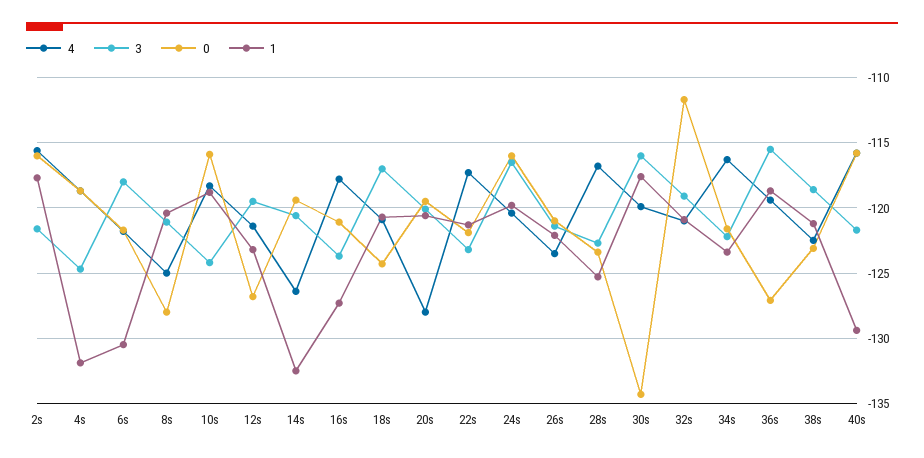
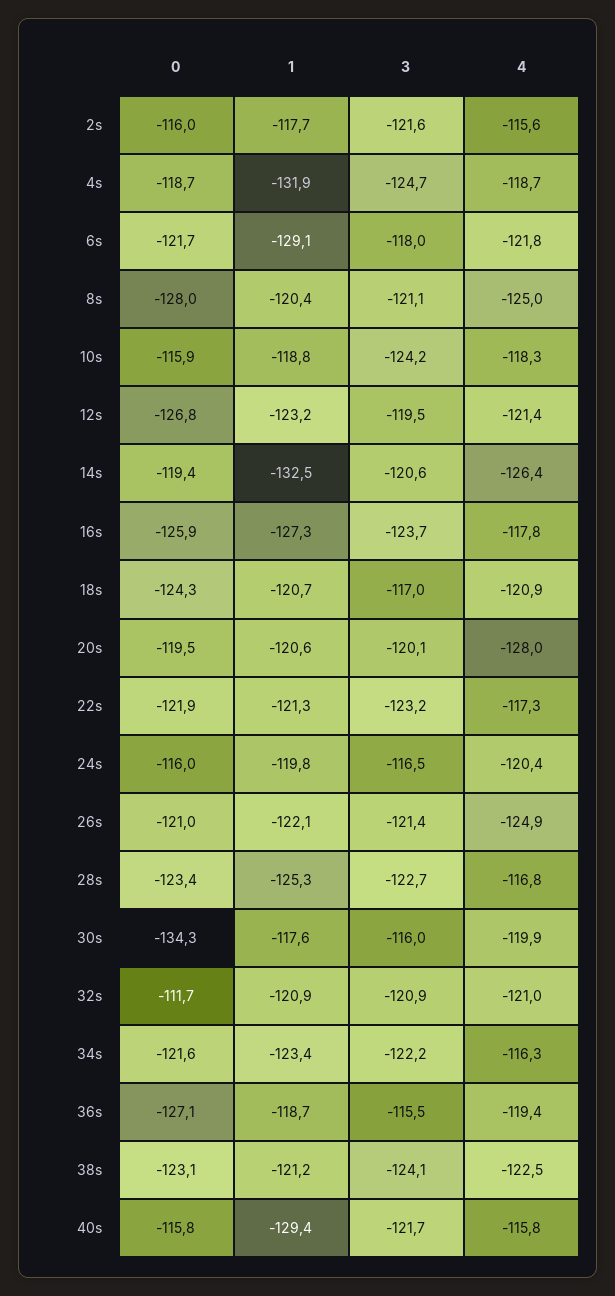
1, 6s: -130.5 -> -129.1
0, 16s: -121 -> -125.9
4, 26s: -123.5 -> -124.9
3, 32s: -119 -> -120.9
3, 38s: -118.5 -> -124.1

